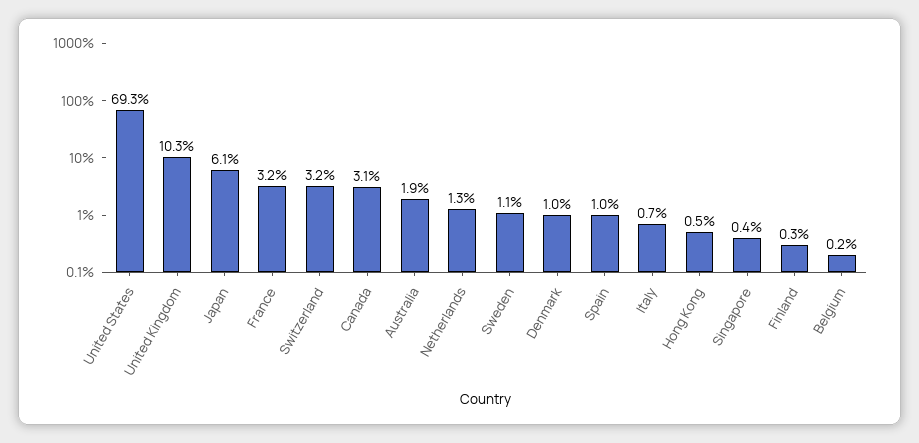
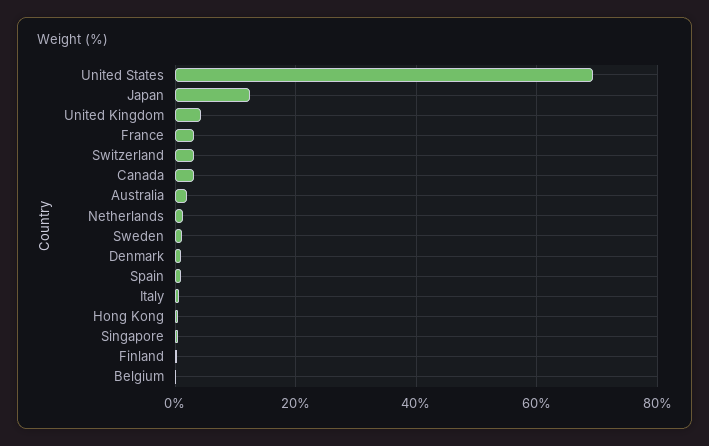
United Kingdom: 10.3 -> 4
Japan: 6.1 -> 12

